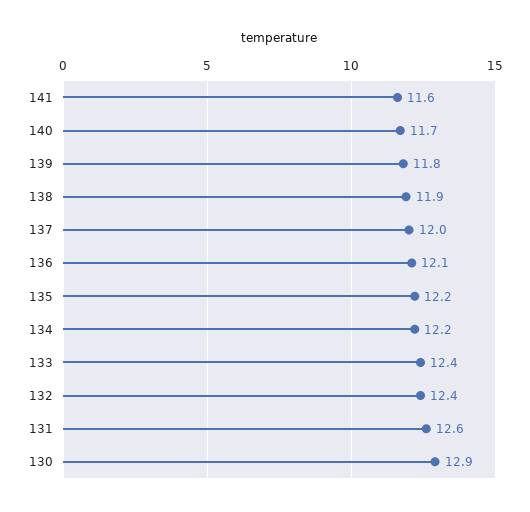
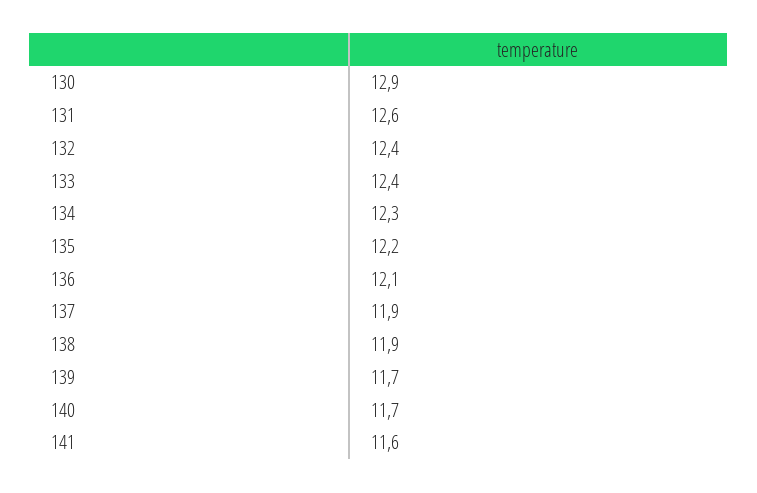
139: 11.8 -> 11.7
137: 12 -> 11.9
134: 12.2 -> 12.3

